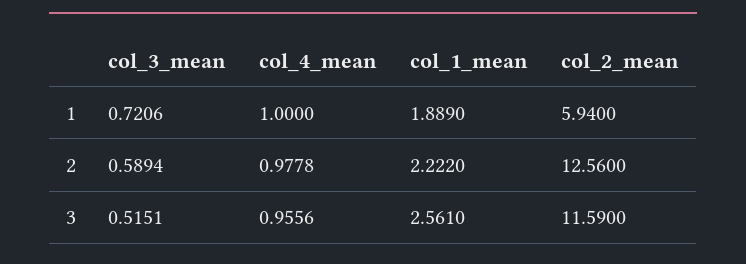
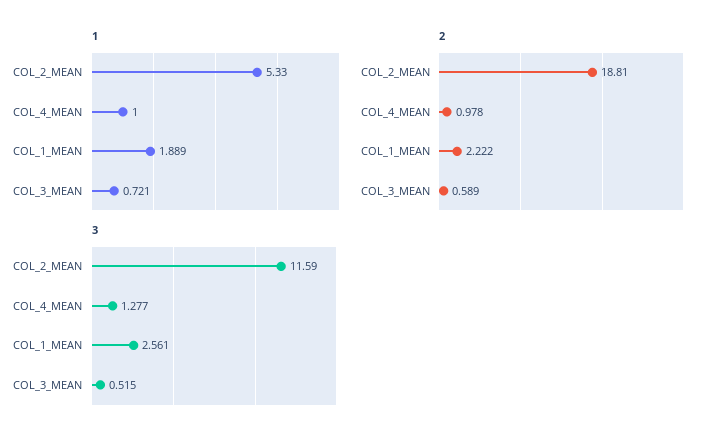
1, col_2_mean: 5.94 -> 5.33
2, col_2_mean: 12.56 -> 18.81
3, col_4_mean: 0.9556 -> 1.277

